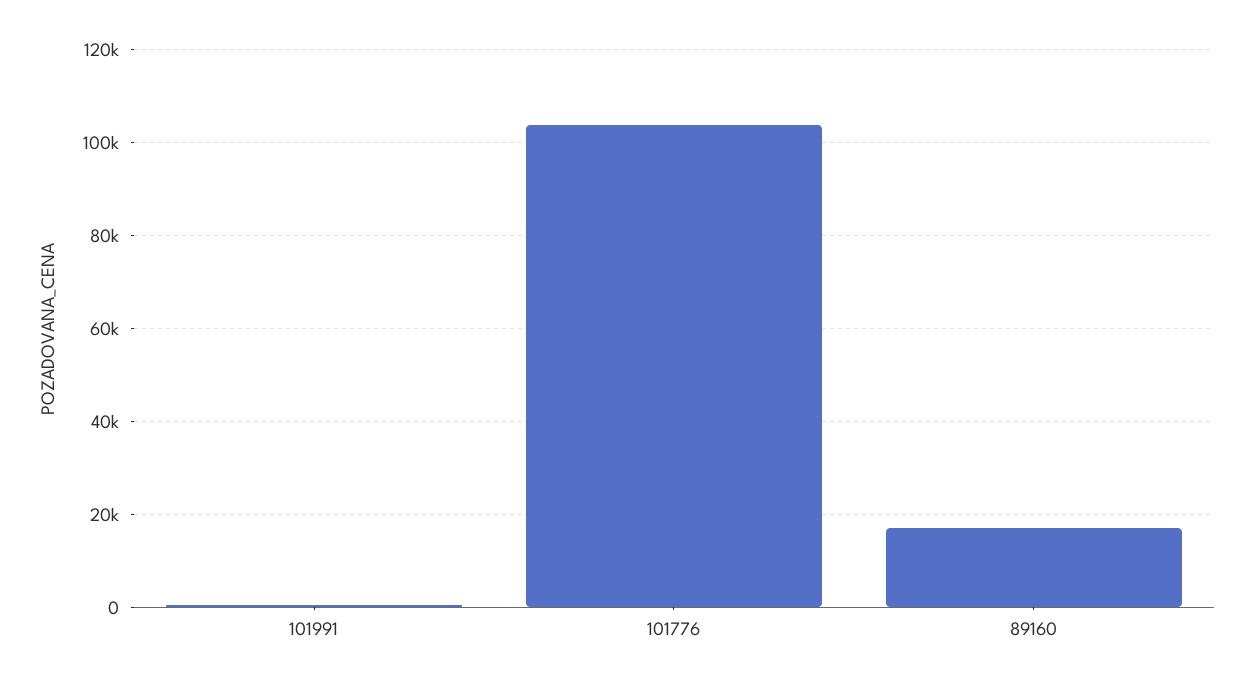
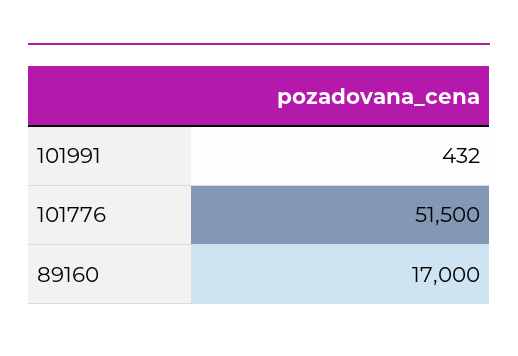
101776: 104000 -> 51500

